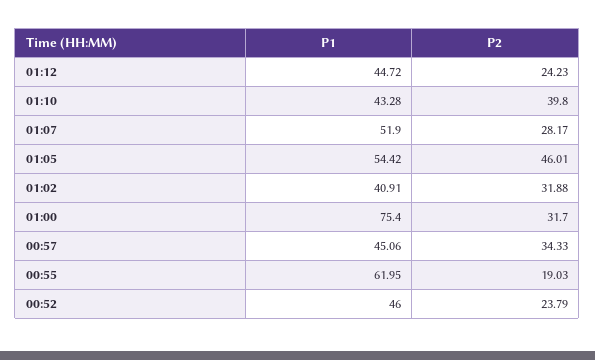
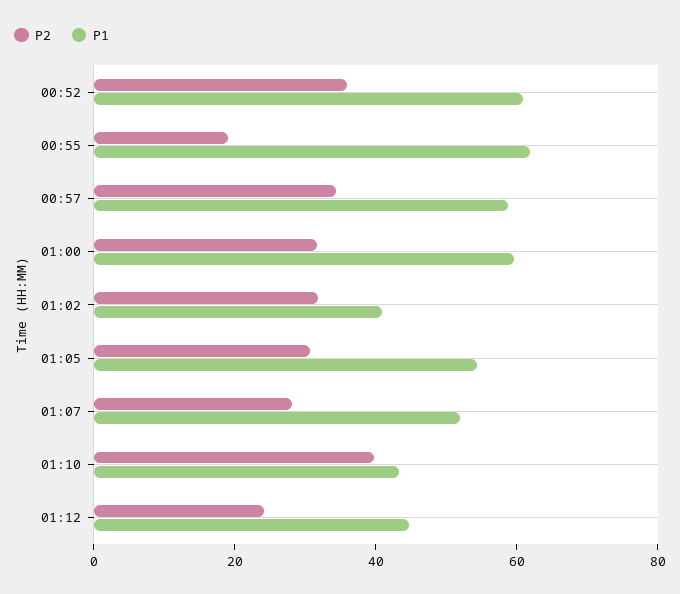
P2, 01:05: 46.01 -> 30
P1, 01:00: 75.4 -> 60
P1, 00:57: 45.06 -> 60
P1, 00:52: 46 -> 60
P2, 00:52: 23.79 -> 35

